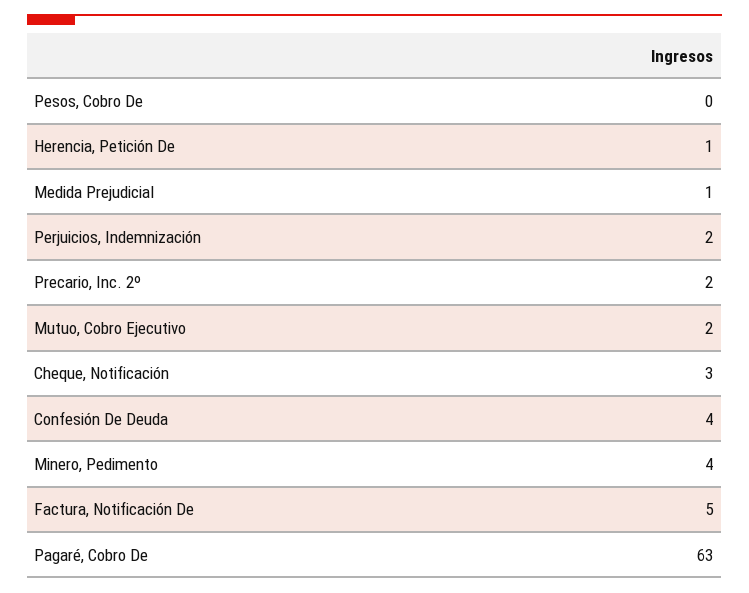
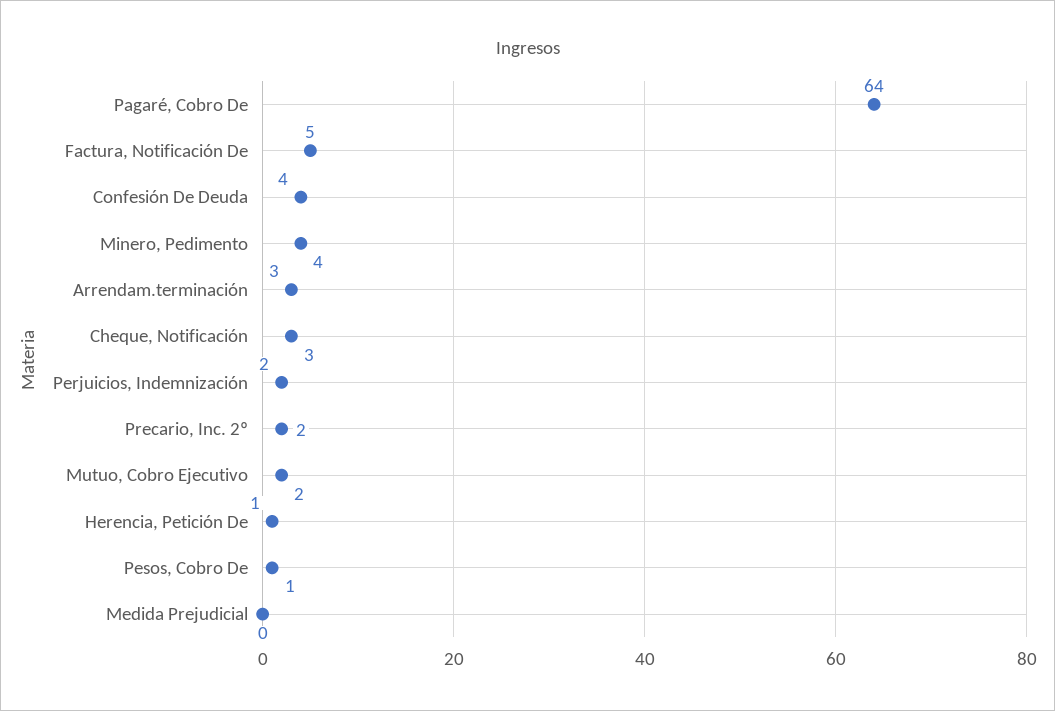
Pesos, Cobro De: 0 -> 1
Medida Prejudicial: 1 -> 0
Pagaré, Cobro De: 63 -> 64
Arrendam.terminación: none -> 3

